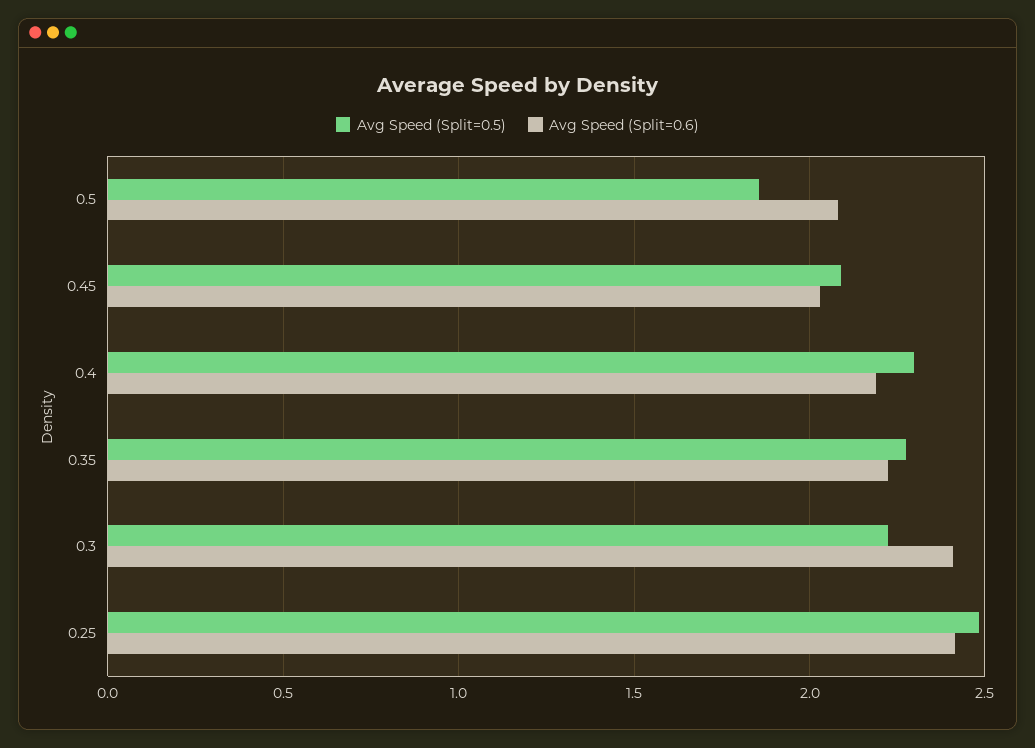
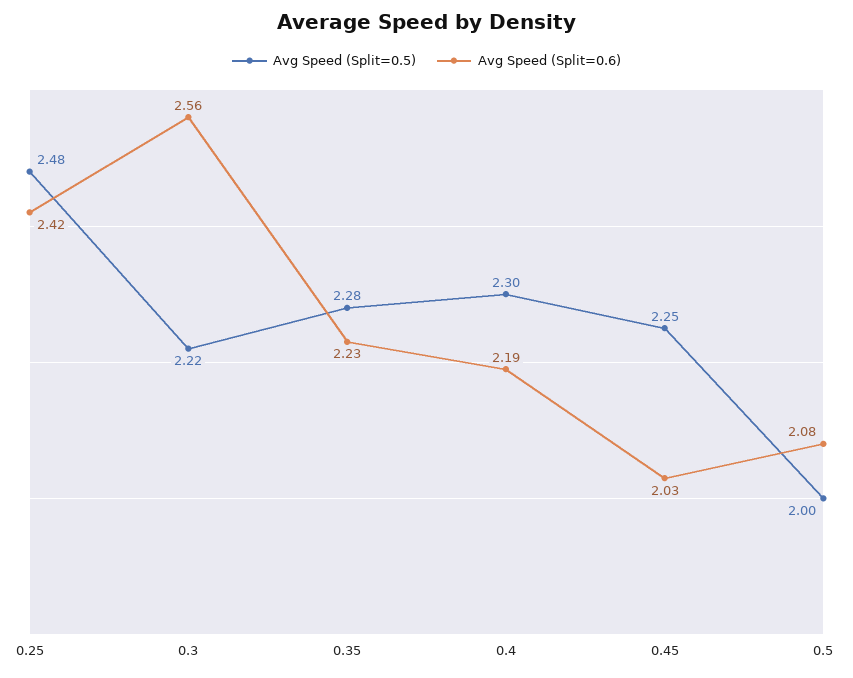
Avg Speed (Split=0.5), 0.5: 1.85 -> 2
Avg Speed (Split=0.5), 0.45: 2.1 -> 2.25
Avg Speed (Split=0.6), 0.3: 2.4 -> 2.56

